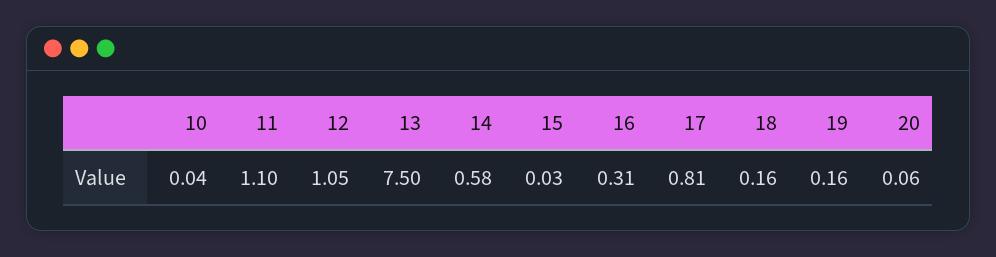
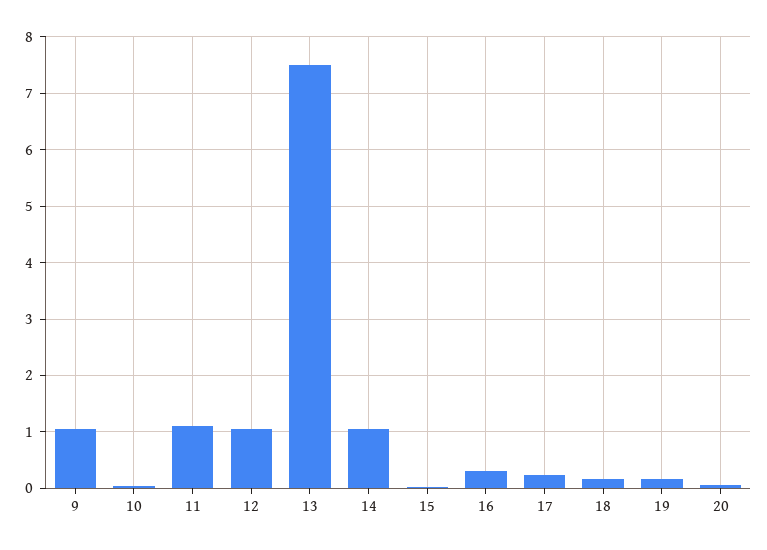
14: 0.58 -> 1
17: 0.81 -> 0.2
9: none -> 1

